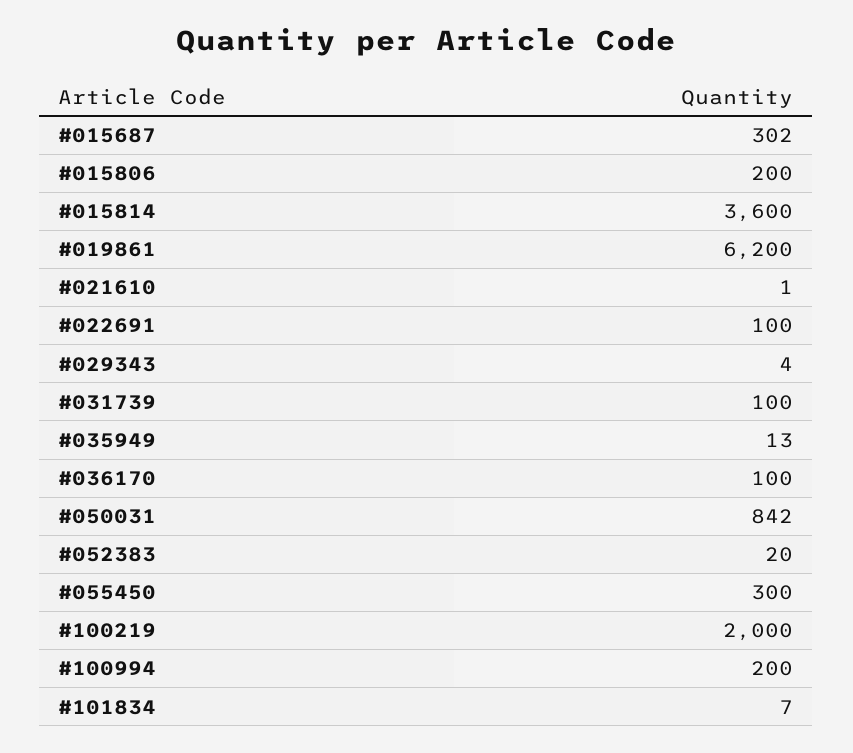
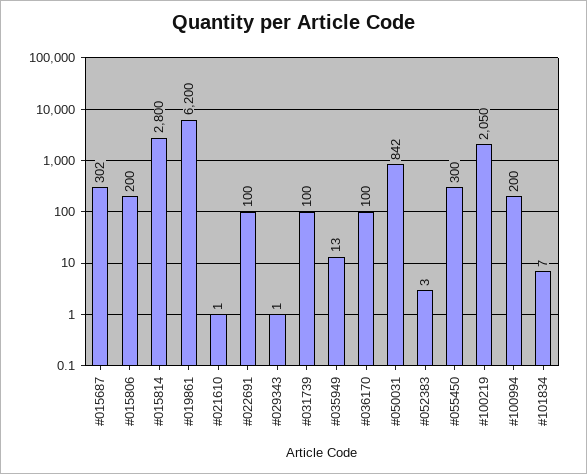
#015814: 3600 -> 2800
#029343: 4 -> 1
#052383: 20 -> 3
#100219: 2000 -> 2050

